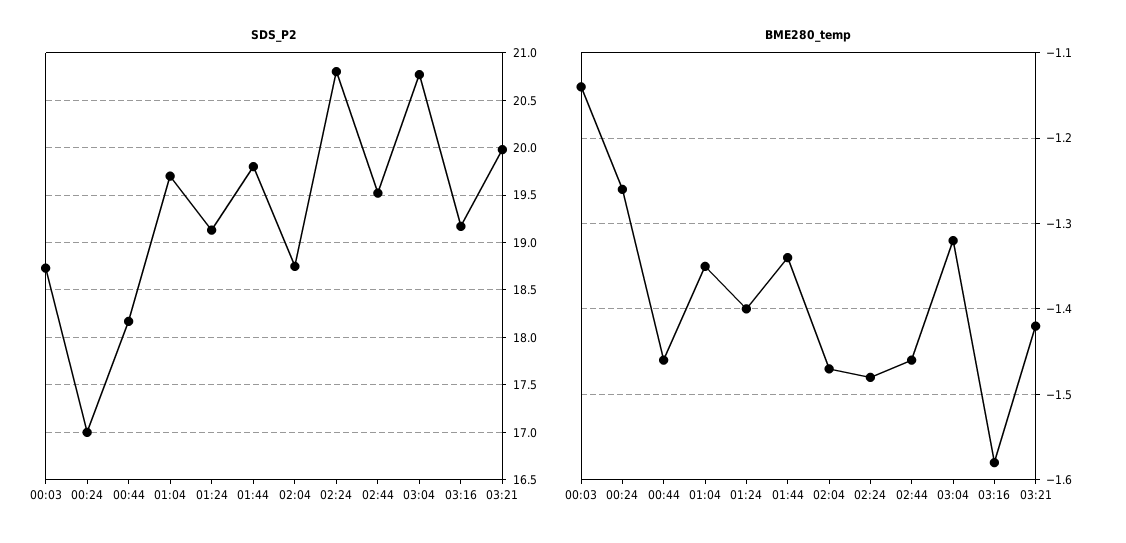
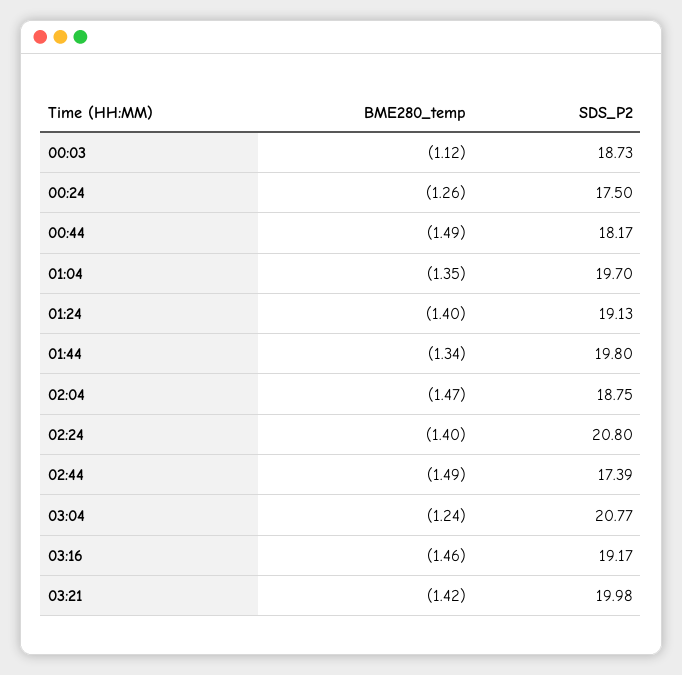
SDS_P2, 00:24: 17 -> 17.5
SDS_P2, 02:44: 19.5 -> 17.39
BME280_temp, 00:03: -1.14 -> -1.12
BME280_temp, 00:44: -1.46 -> -1.49
BME280_temp, 02:24: -1.48 -> -1.4
BME280_temp, 02:44: -1.46 -> -1.49
BME280_temp, 03:04: -1.32 -> -1.24
BME280_temp, 03:16: -1.58 -> -1.46

